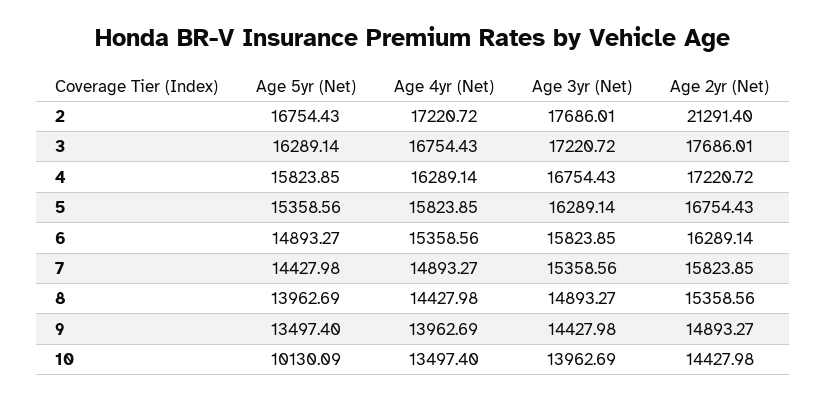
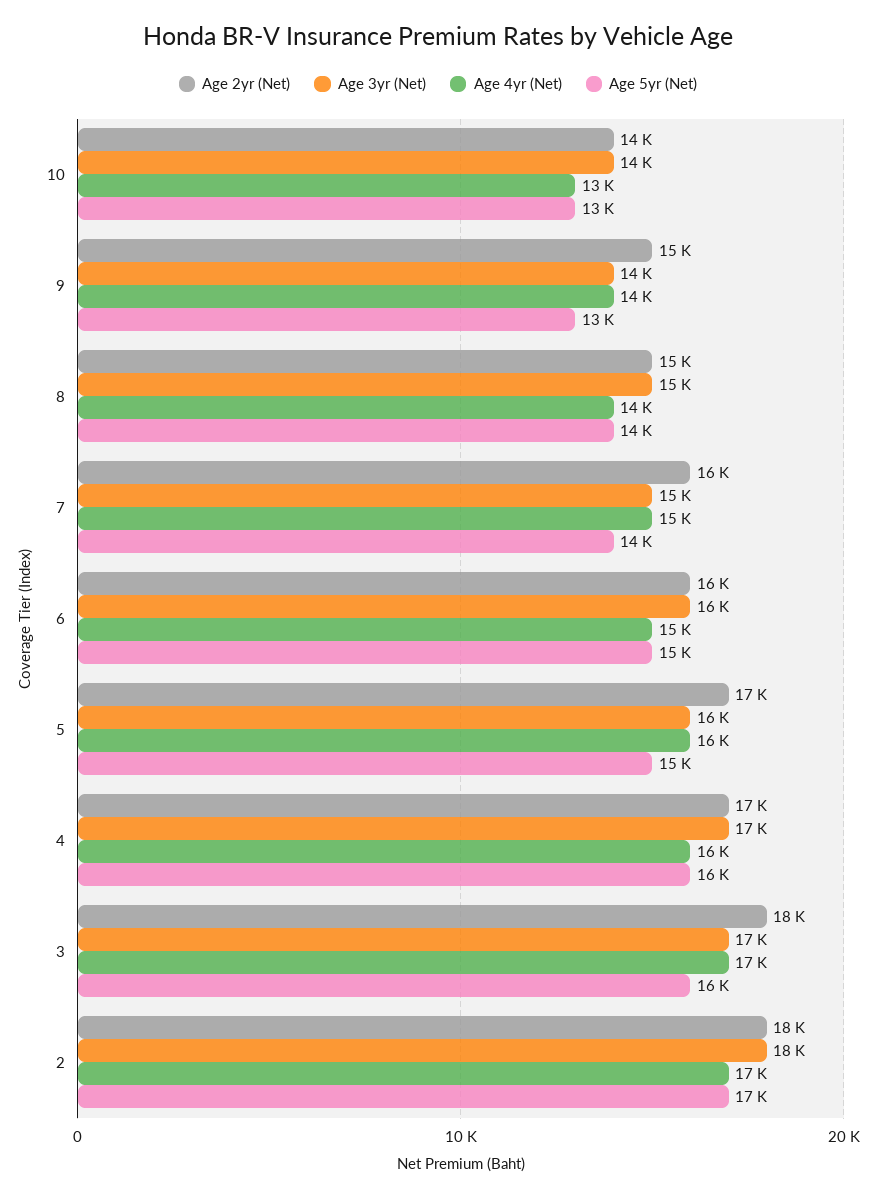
Age 2yr (Net), 2: 21291.4 -> 18000
Age 5yr (Net), 10: 10130.09 -> 13000

